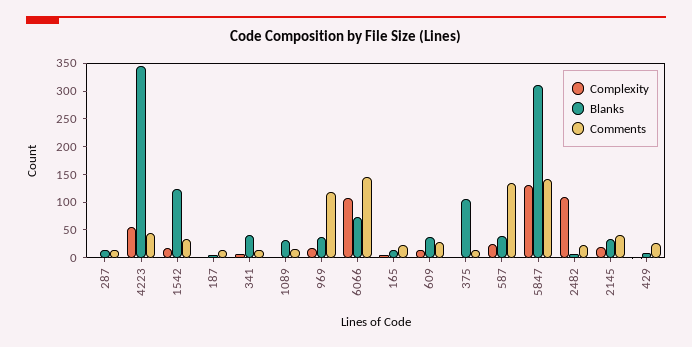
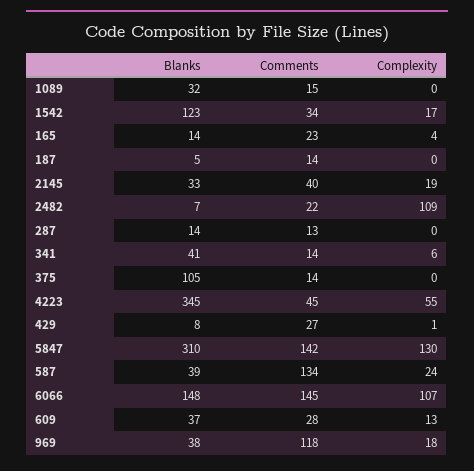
Blanks, 6066: 75 -> 148

